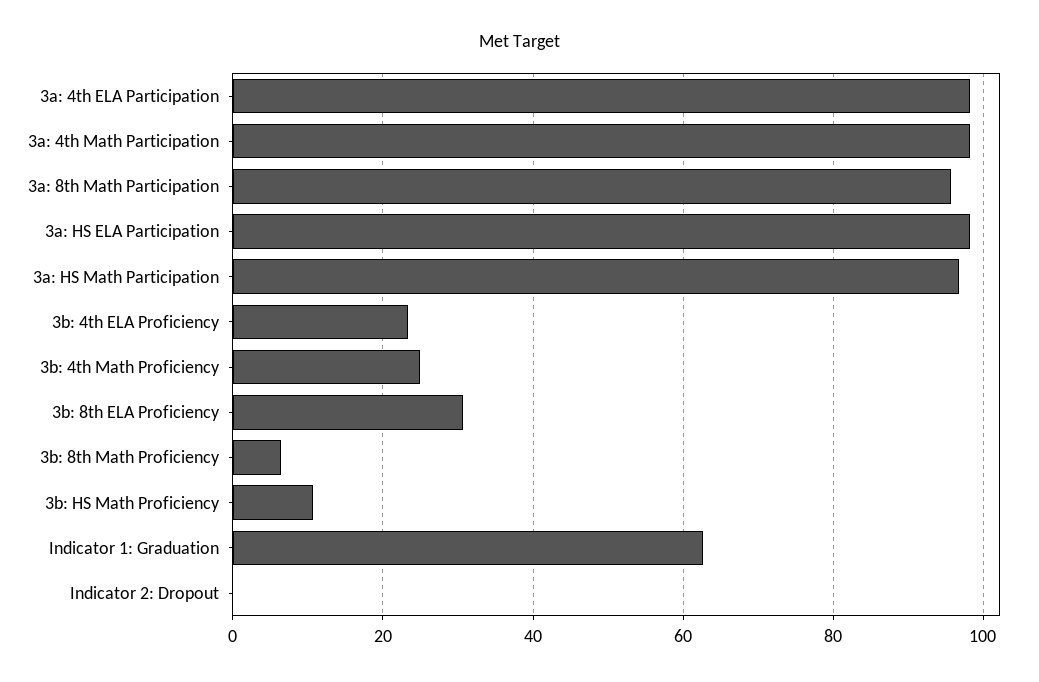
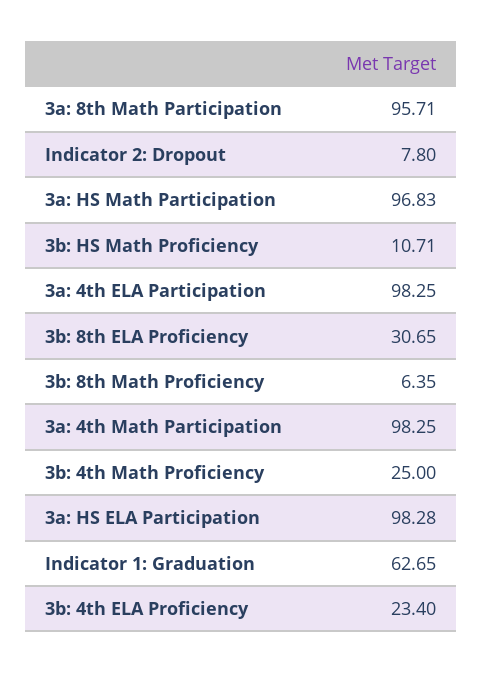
Indicator 2: Dropout: 0 -> 7.8

